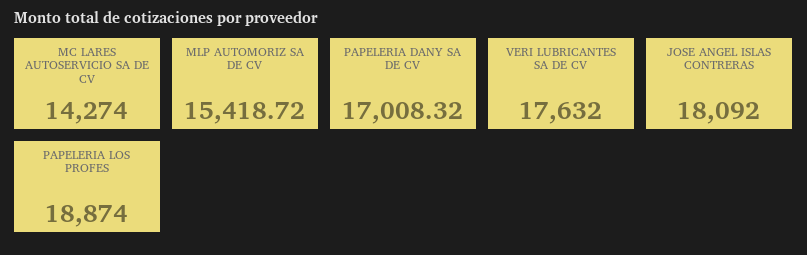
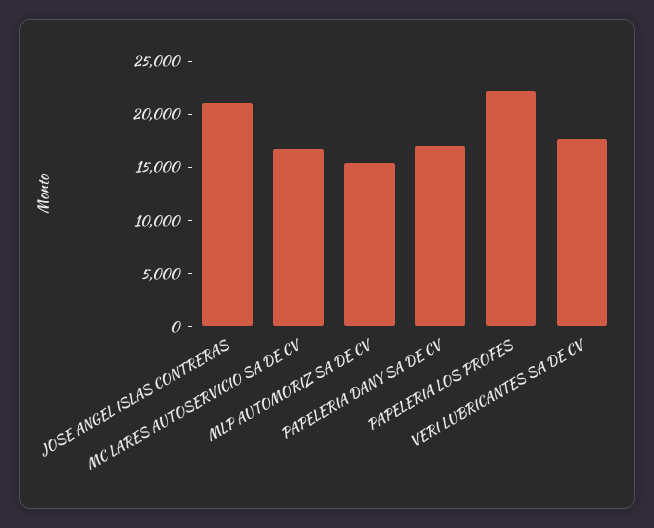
MC LARES AUTOSERVICIO SA DE CV: 14274 -> 17000
JOSE ANGEL ISLAS CONTRERAS: 18092 -> 21000
PAPELERIA LOS PROFES: 18874 -> 22000

